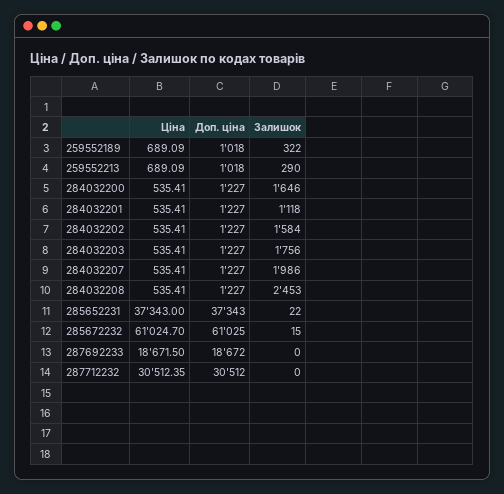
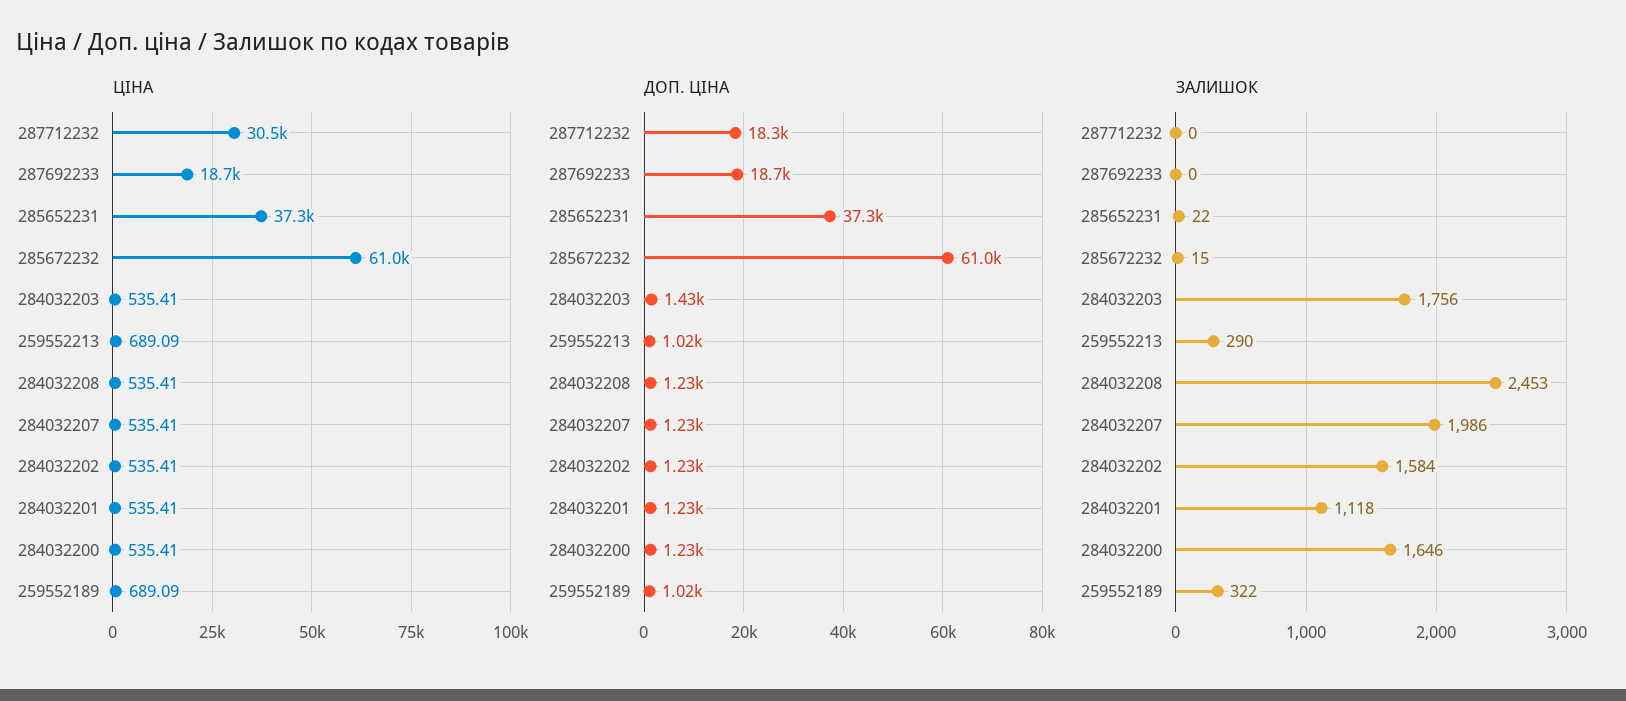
Доп. ціна, 284032203: 1227 -> 1430
Доп. ціна, 287712232: 30512 -> 18300

